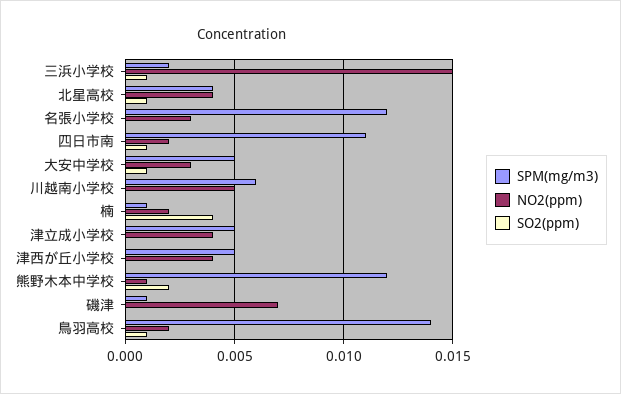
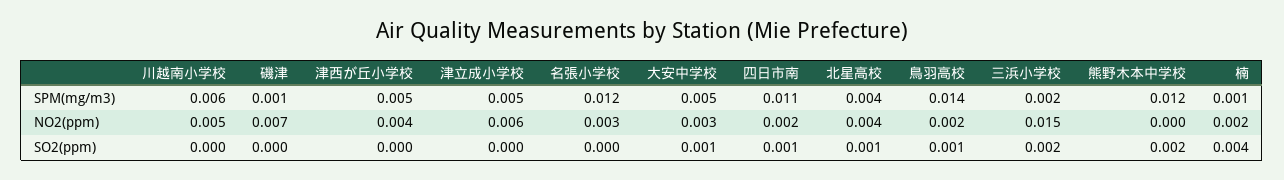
SO2(ppm), 三浜小学校: 0.001 -> 0.002
NO2(ppm), 津立成小学校: 0.004 -> 0.006
NO2(ppm), 熊野木本中学校: 0.001 -> 0

